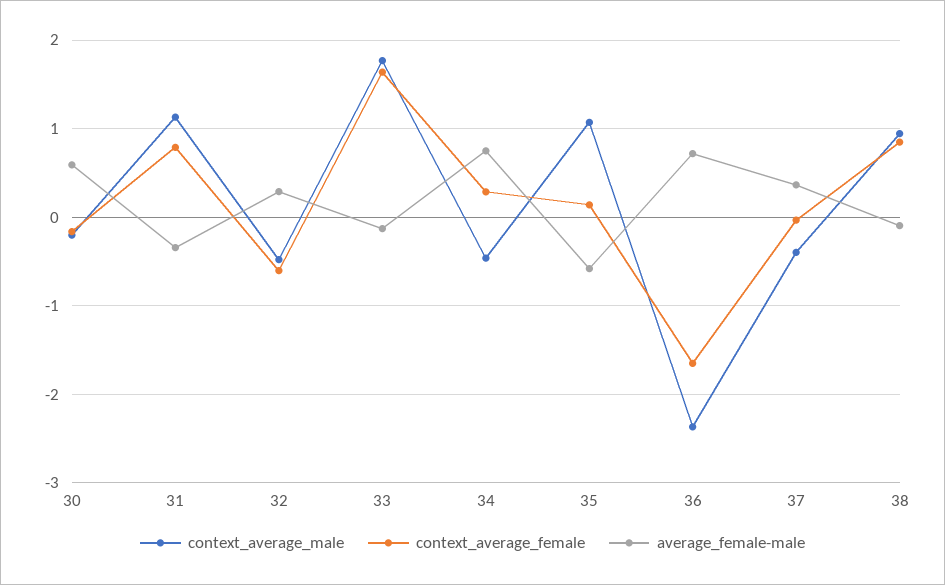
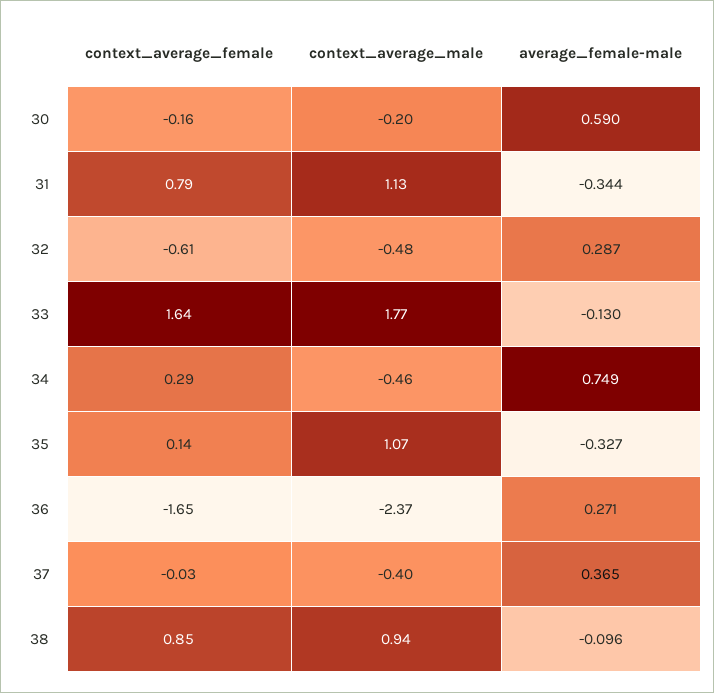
average_female-male, 35: -0.6 -> -0.327
average_female-male, 36: 0.7 -> 0.271

